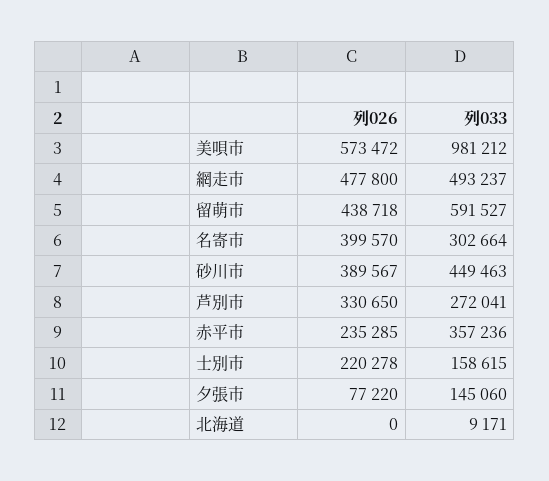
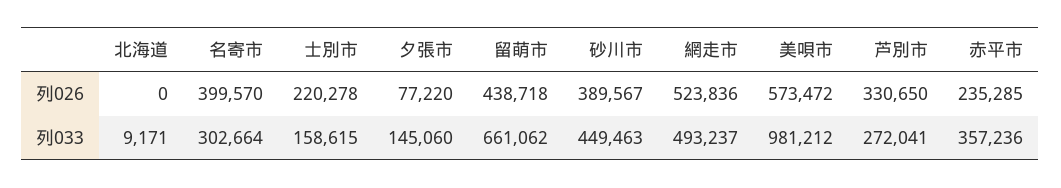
列026, 網走市: 477800 -> 523836
列033, 留萌市: 591527 -> 661062

